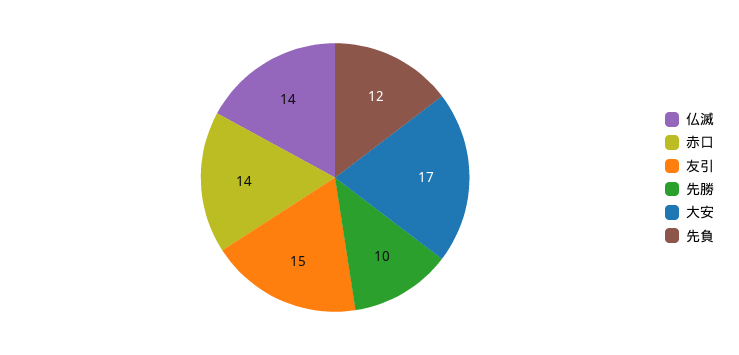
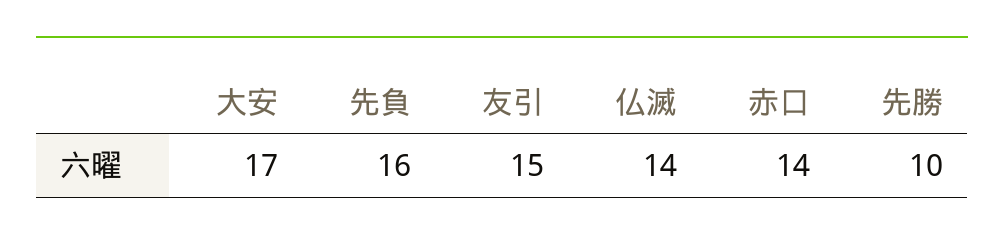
先負: 12 -> 16

